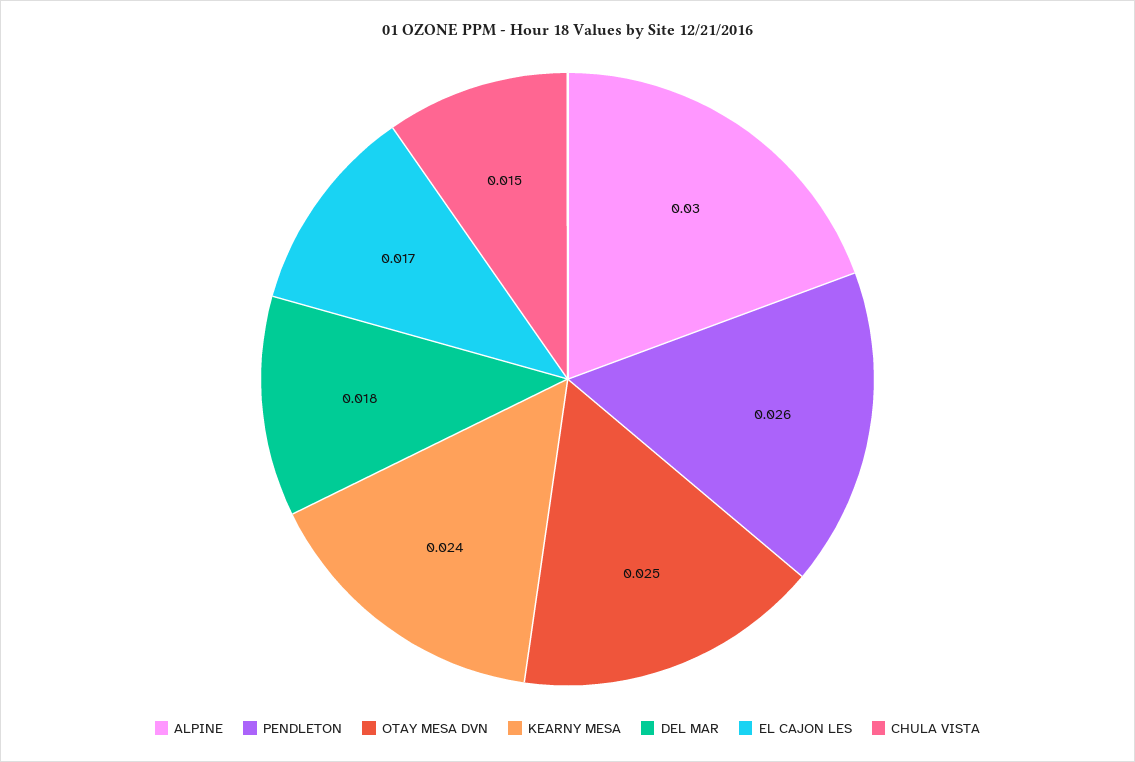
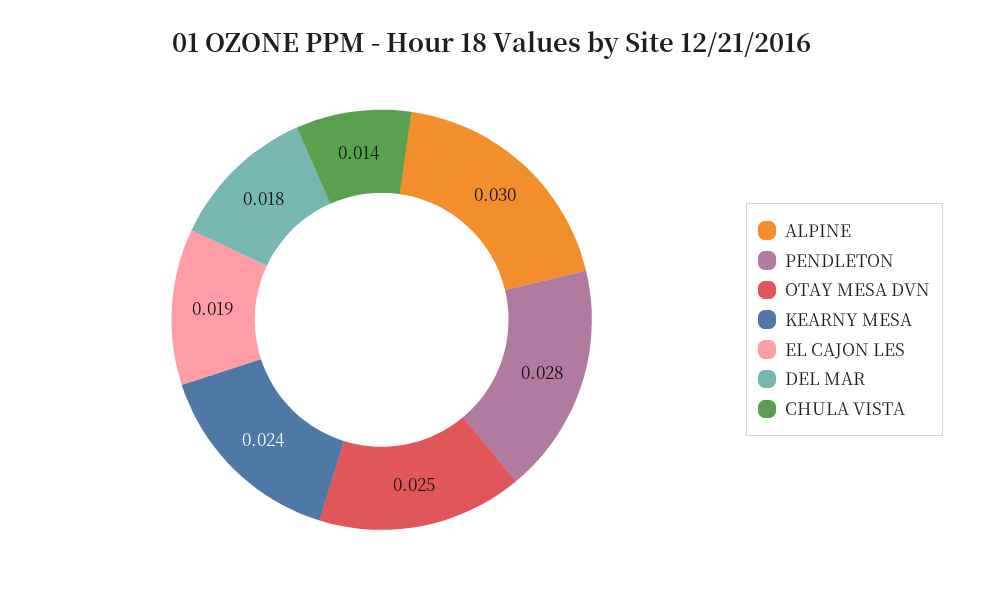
PENDLETON: 0.026 -> 0.028
EL CAJON LES: 0.017 -> 0.019
CHULA VISTA: 0.015 -> 0.014

